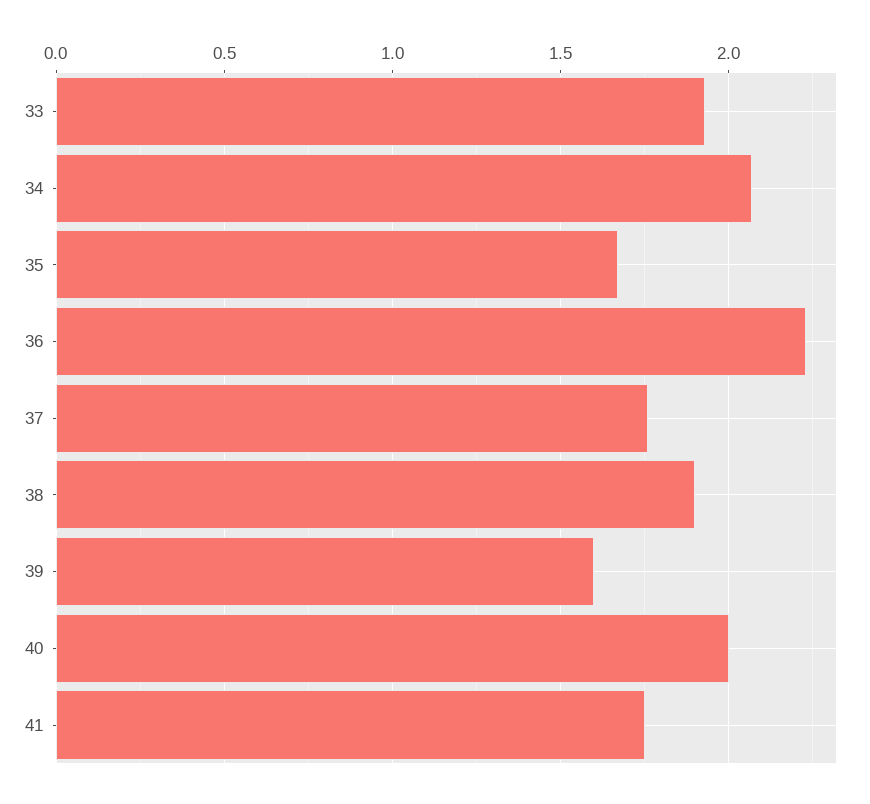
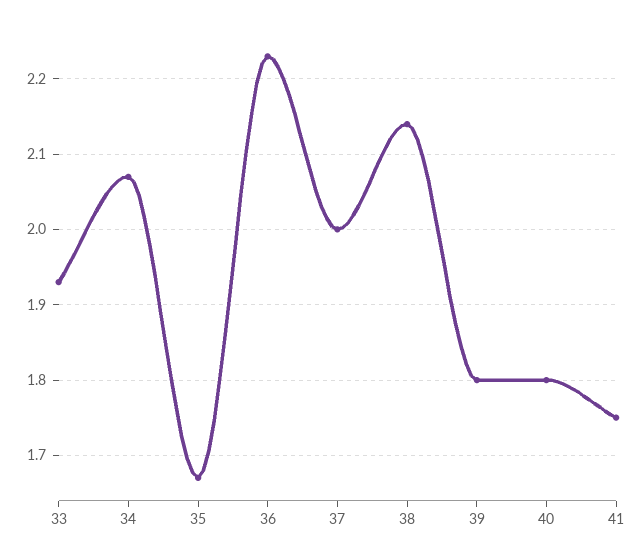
37: 1.75 -> 2
38: 1.9 -> 2.14
39: 1.6 -> 1.8
40: 2 -> 1.8

